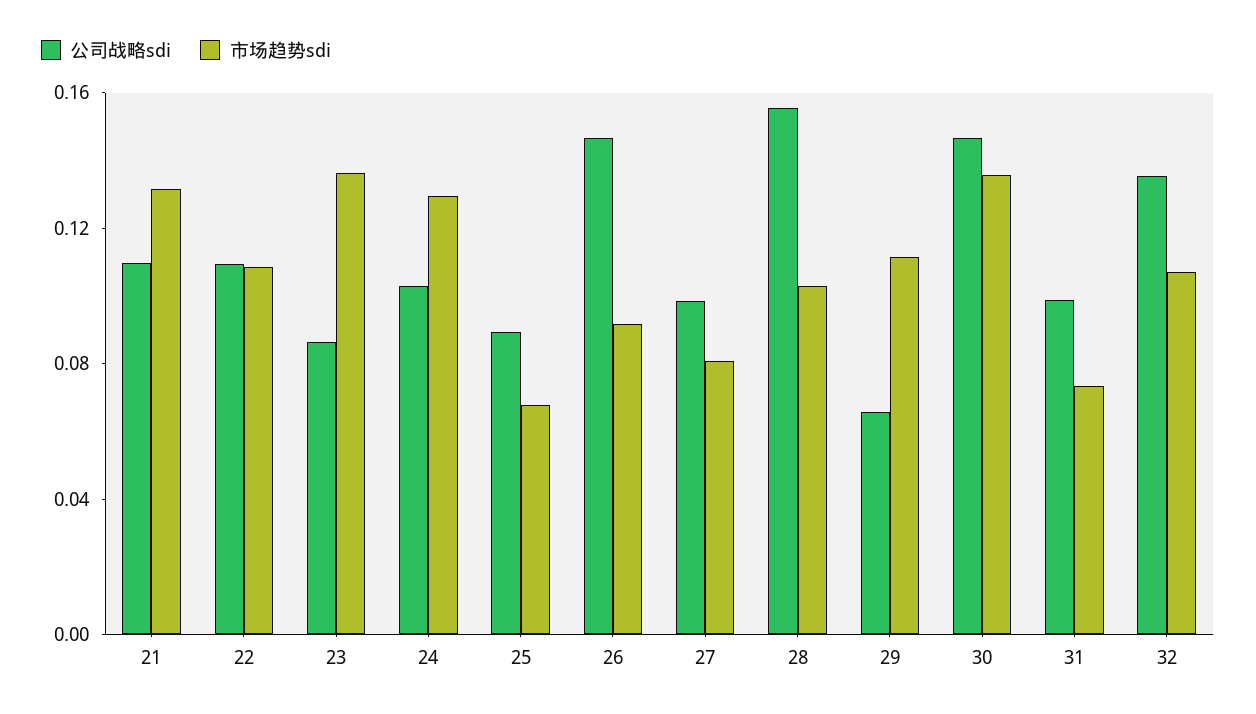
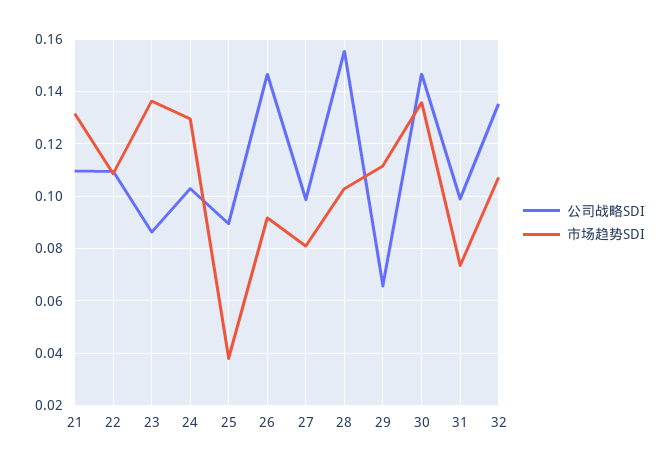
市场趋势sdi, 25: 0.07 -> 0.0375

